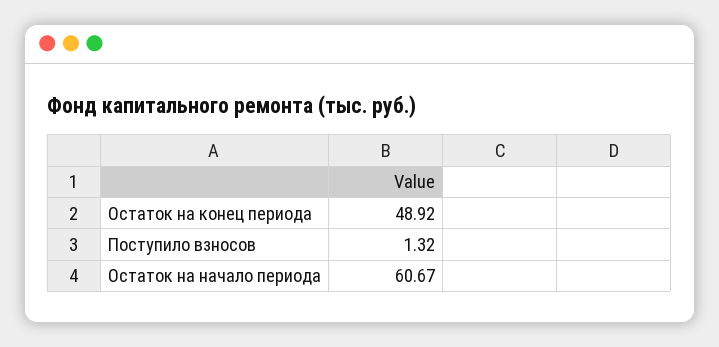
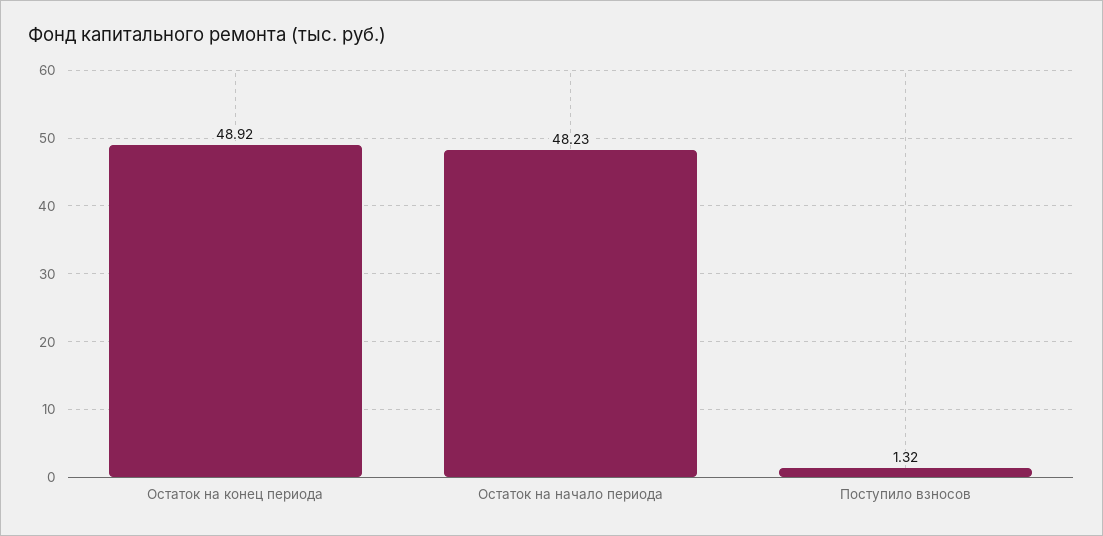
Остаток на начало периода: 60.67 -> 48.23

